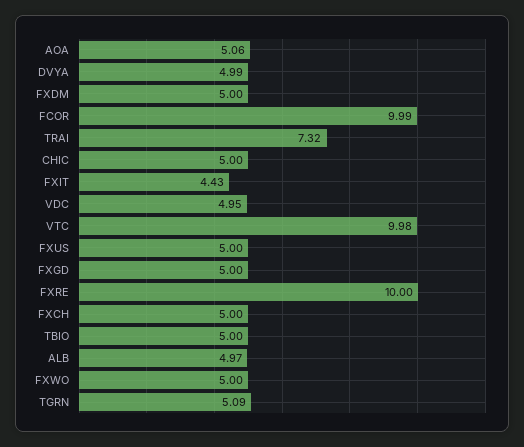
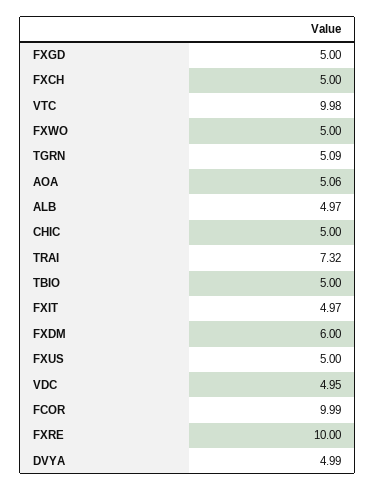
FXDM: 5 -> 6
FXIT: 4.43 -> 4.97

